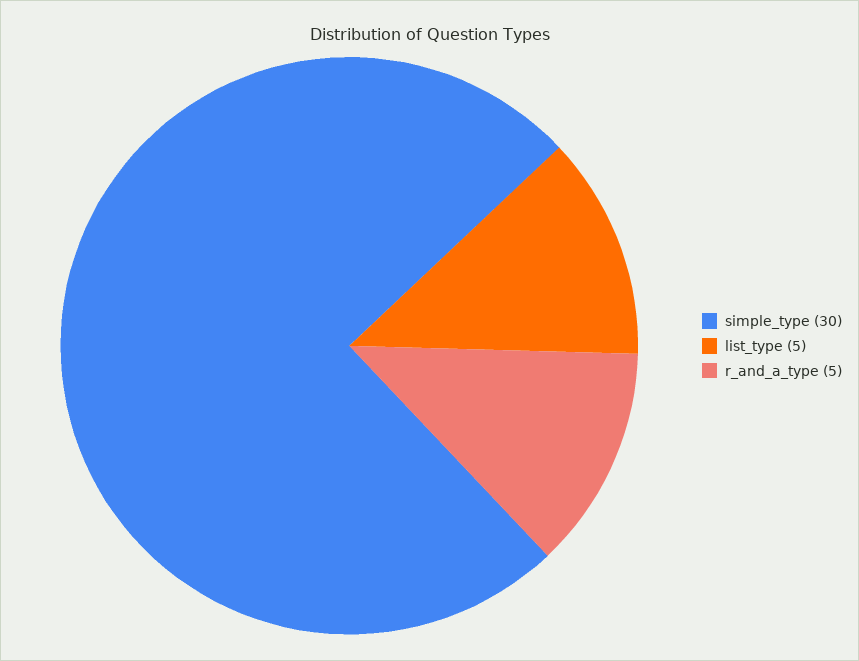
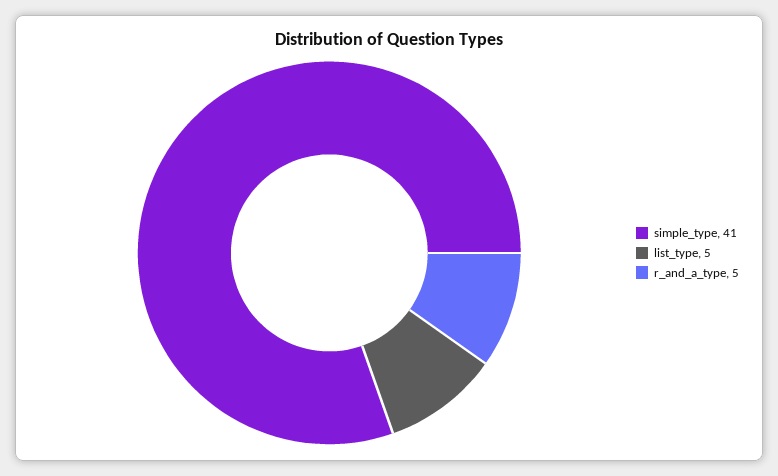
simple_type: 30 -> 41

